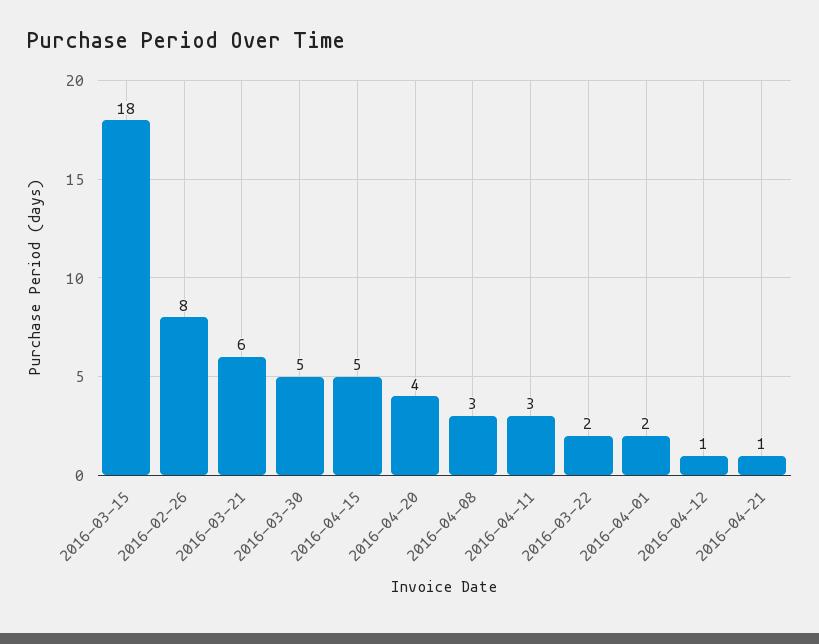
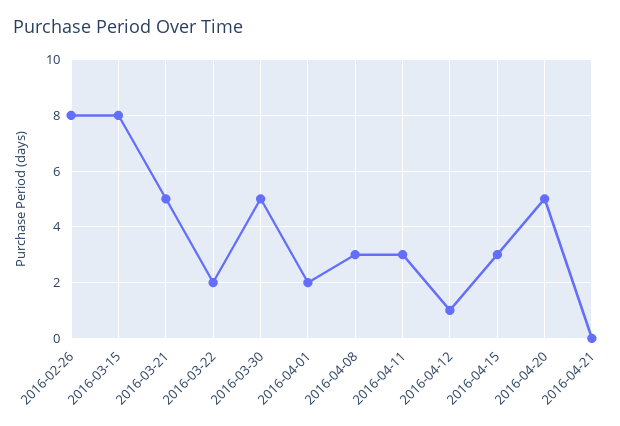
2016-03-15: 18 -> 8
2016-03-21: 6 -> 5
2016-04-15: 5 -> 3
2016-04-20: 4 -> 5
2016-04-21: 1 -> 0

